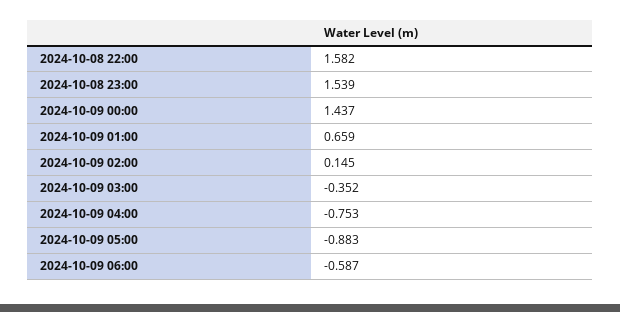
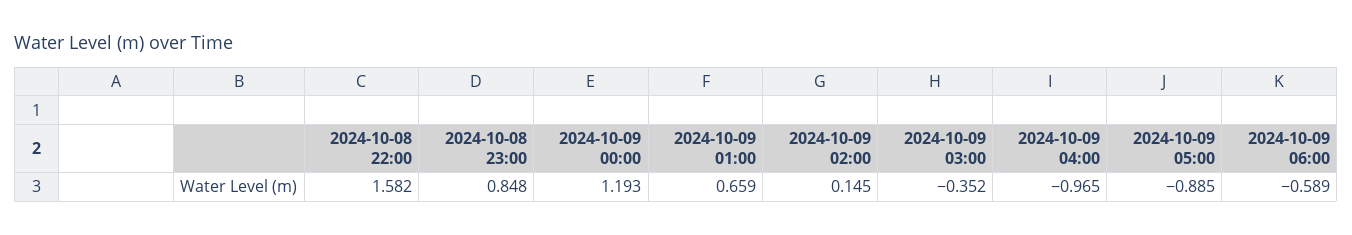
2024-10-08 23:00: 1.539 -> 0.848
2024-10-09 00:00: 1.437 -> 1.193
2024-10-09 04:00: -0.753 -> -0.965
2024-10-09 05:00: -0.883 -> -0.885
2024-10-09 06:00: -0.587 -> -0.589

